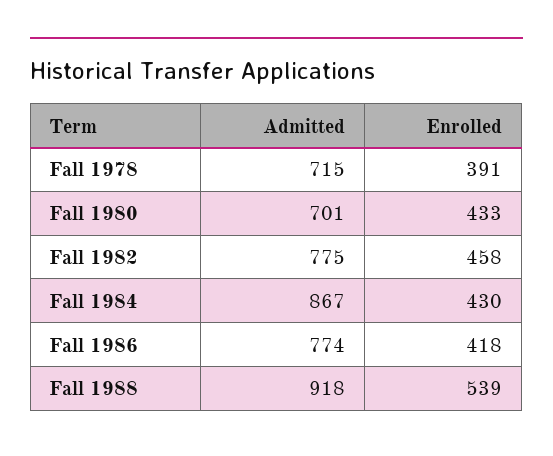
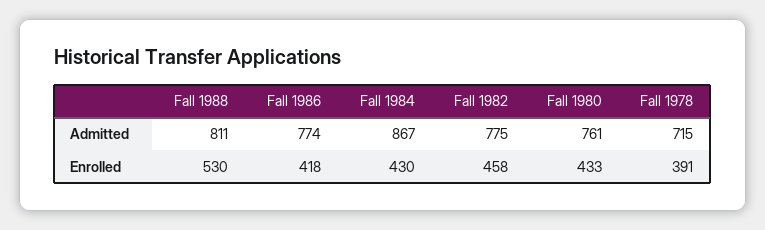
Admitted, Fall 1980: 701 -> 761
Admitted, Fall 1988: 918 -> 811
Enrolled, Fall 1988: 539 -> 530

